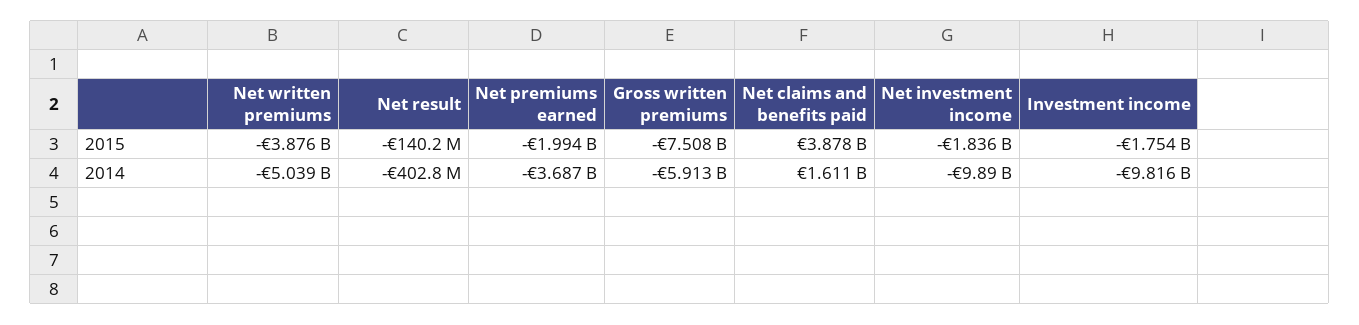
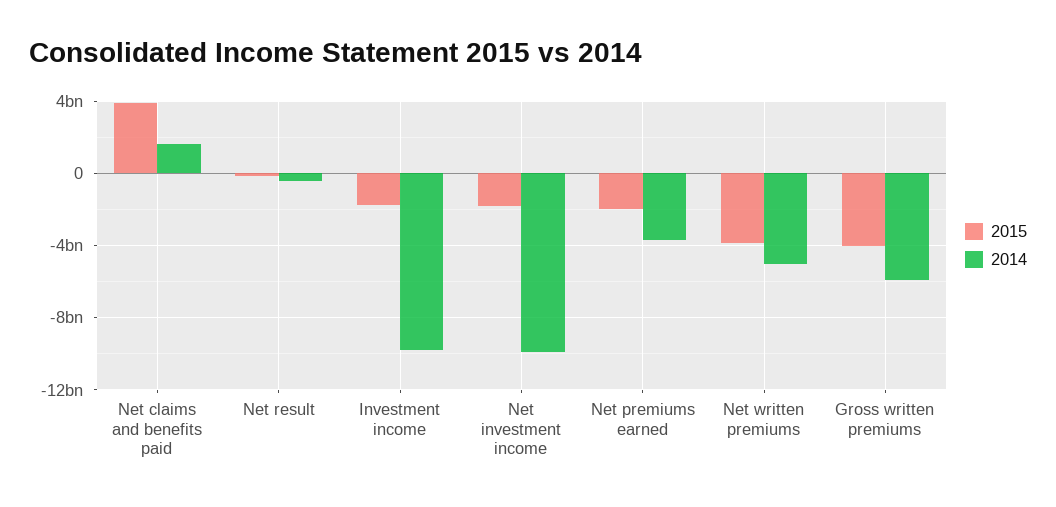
2015, Gross written premiums: -7508000000 -> -4000000000

